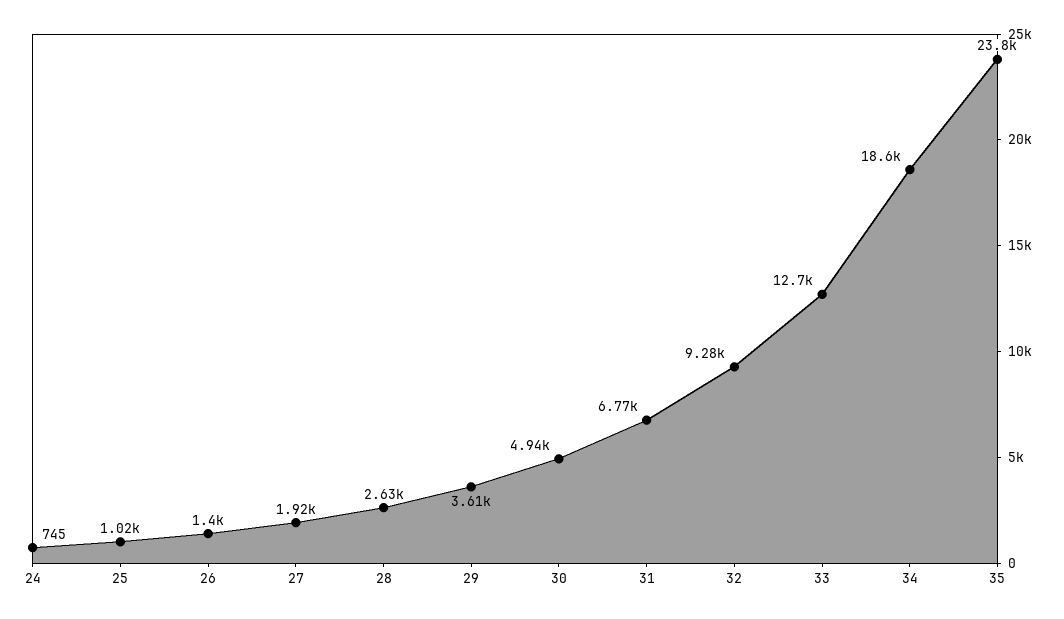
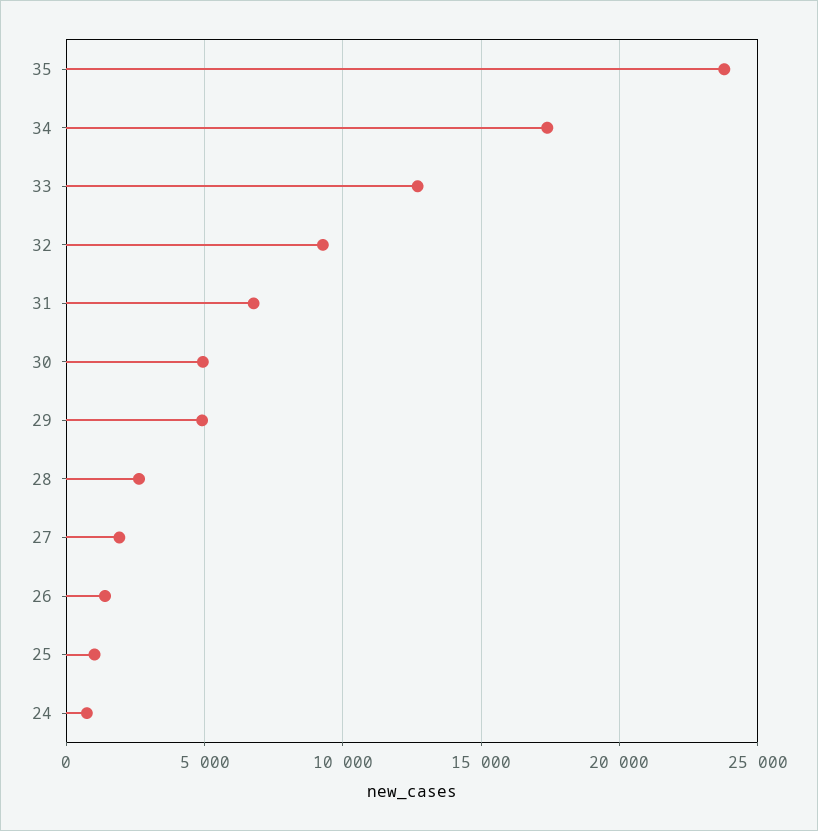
29: 3610 -> 5000
34: 18600 -> 17500

